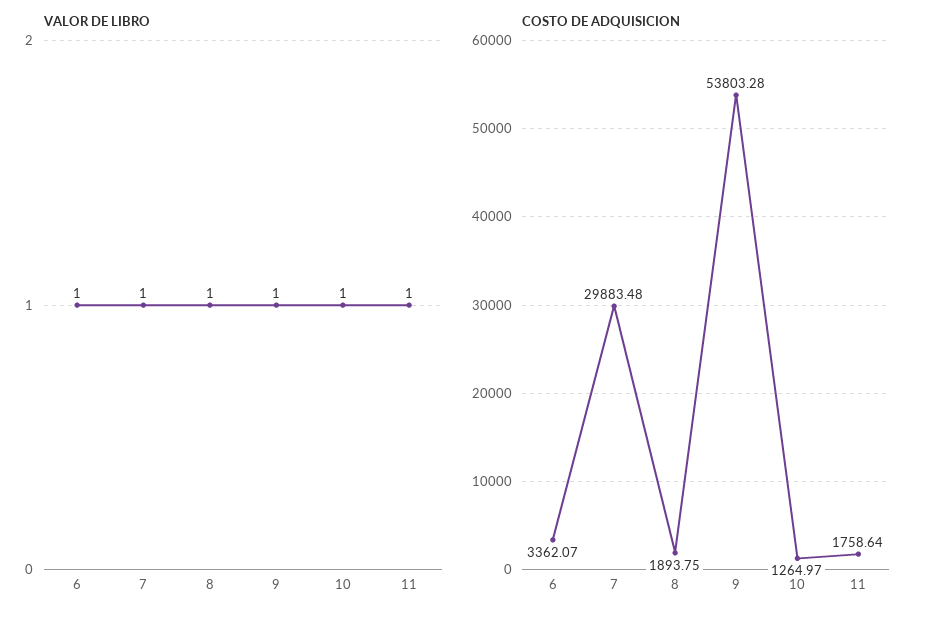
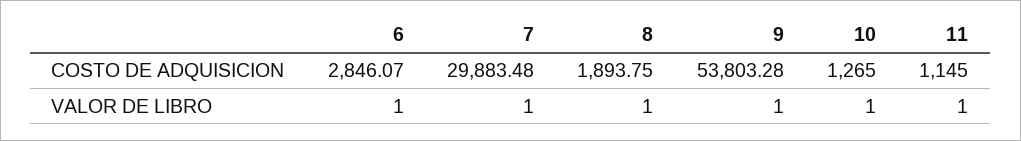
COSTO DE ADQUISICION, 6: 3362.07 -> 2846.07
COSTO DE ADQUISICION, 10: 1264.97 -> 1265
COSTO DE ADQUISICION, 11: 1758.64 -> 1145

